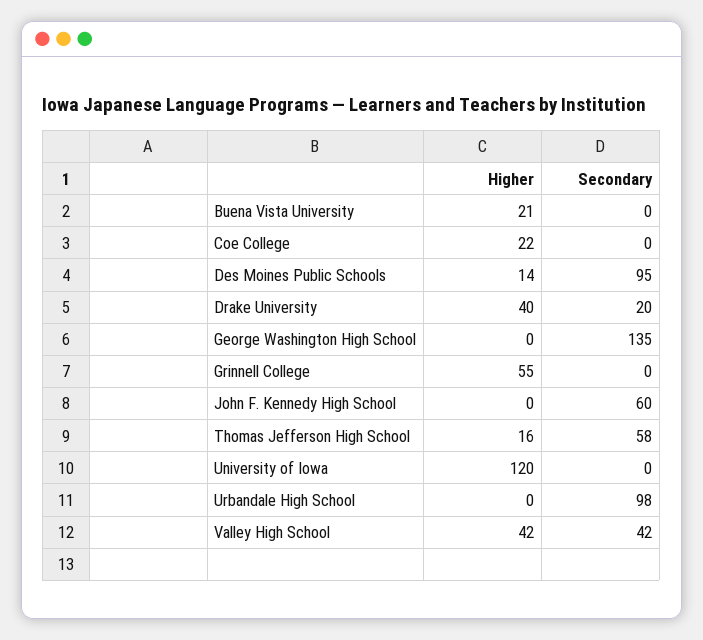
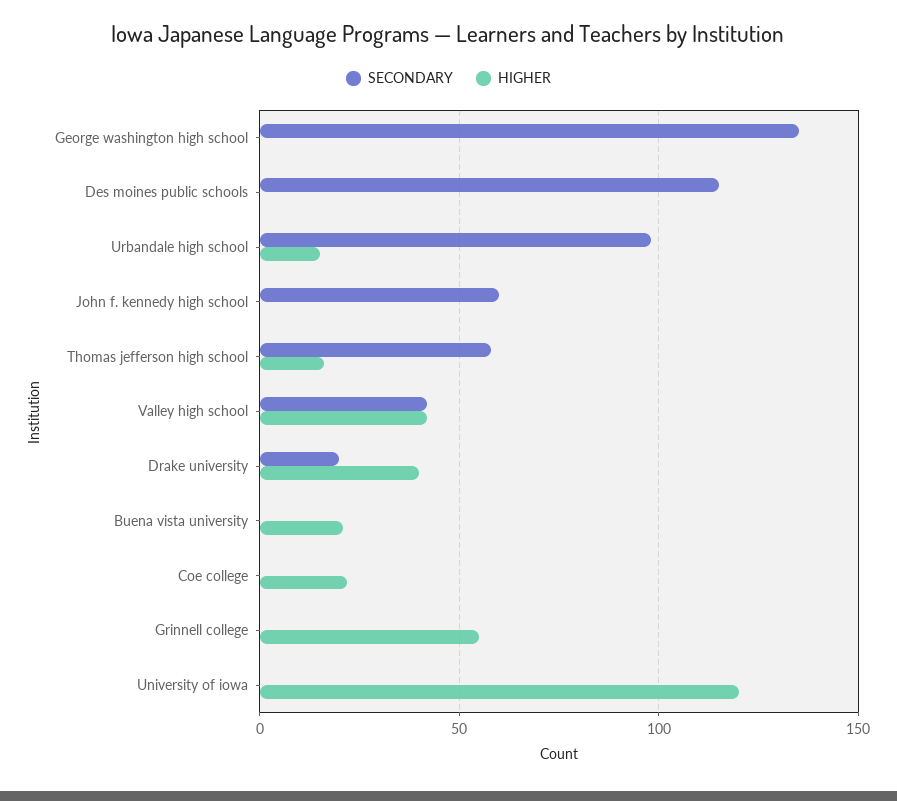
Higher, Des Moines Public Schools: 14 -> 0
Secondary, Des Moines Public Schools: 95 -> 115
Higher, Urbandale High School: 0 -> 15

